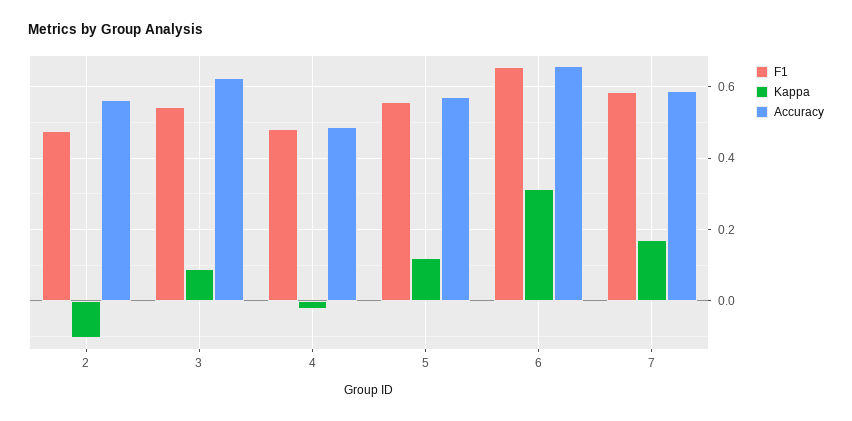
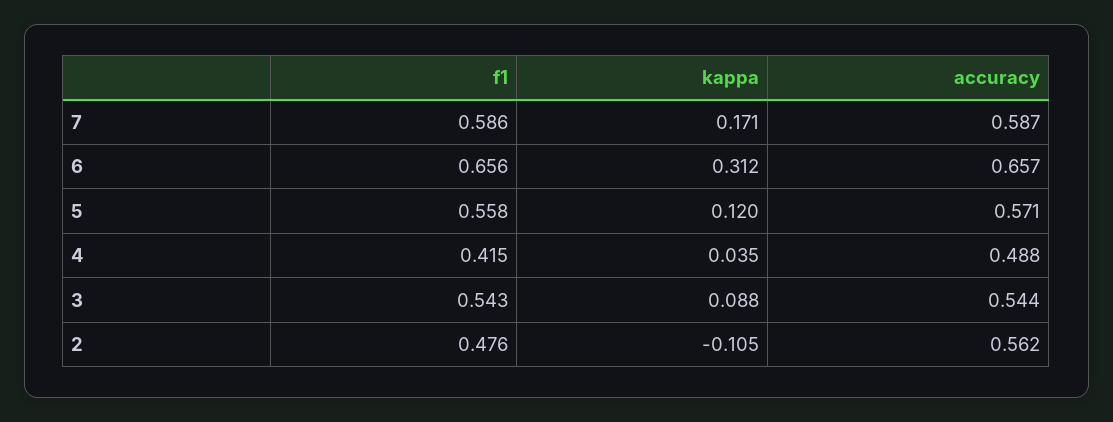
Accuracy, 3: 0.62 -> 0.544
F1, 4: 0.48 -> 0.415
Kappa, 4: -0.02 -> 0.035

